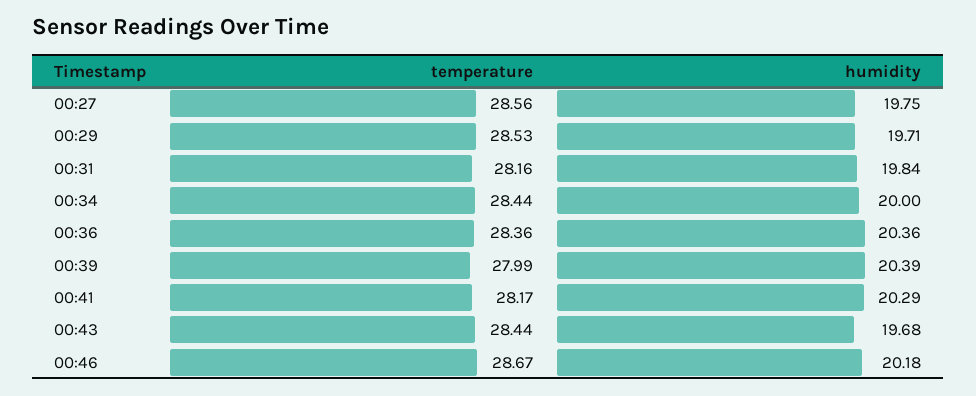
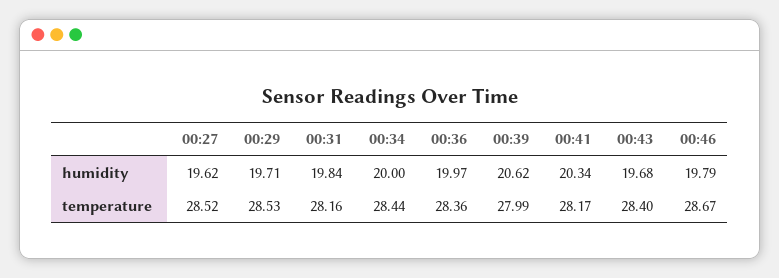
temperature, 00:27: 28.56 -> 28.52
humidity, 00:27: 19.75 -> 19.62
humidity, 00:36: 20.36 -> 19.97
humidity, 00:39: 20.39 -> 20.62
humidity, 00:41: 20.29 -> 20.34
temperature, 00:43: 28.44 -> 28.4
humidity, 00:46: 20.18 -> 19.79

